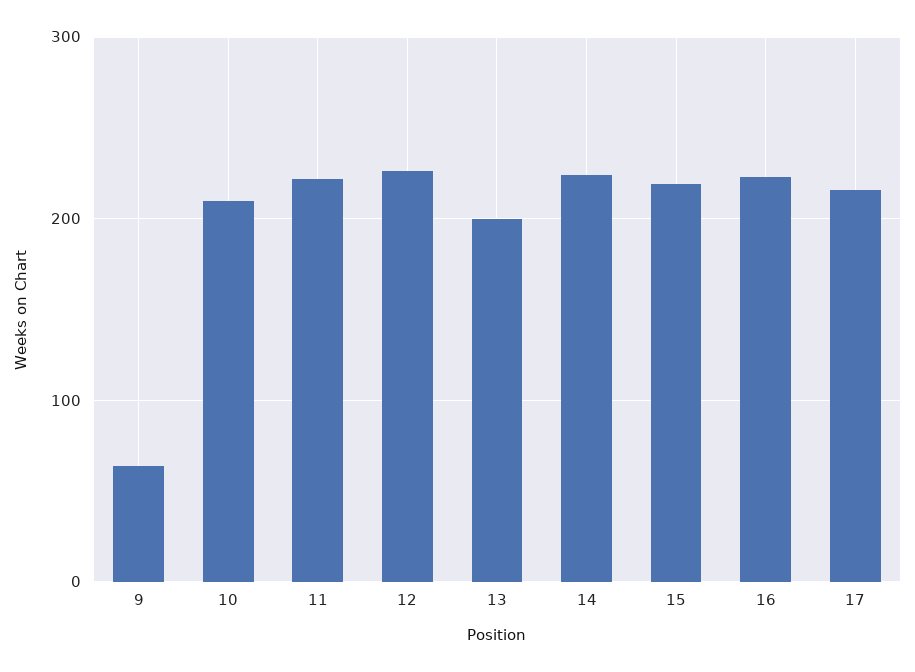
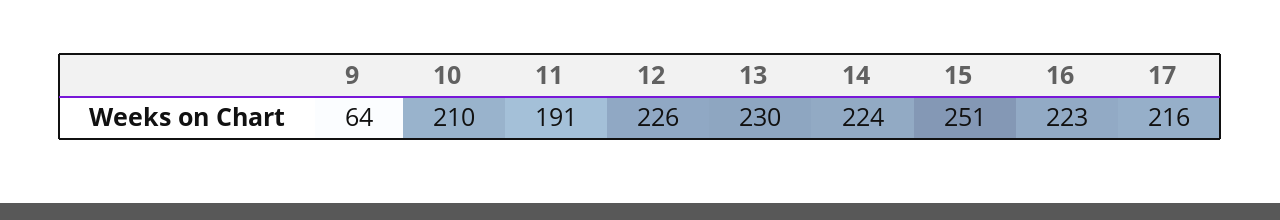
11: 220 -> 191
13: 200 -> 230
15: 220 -> 251

